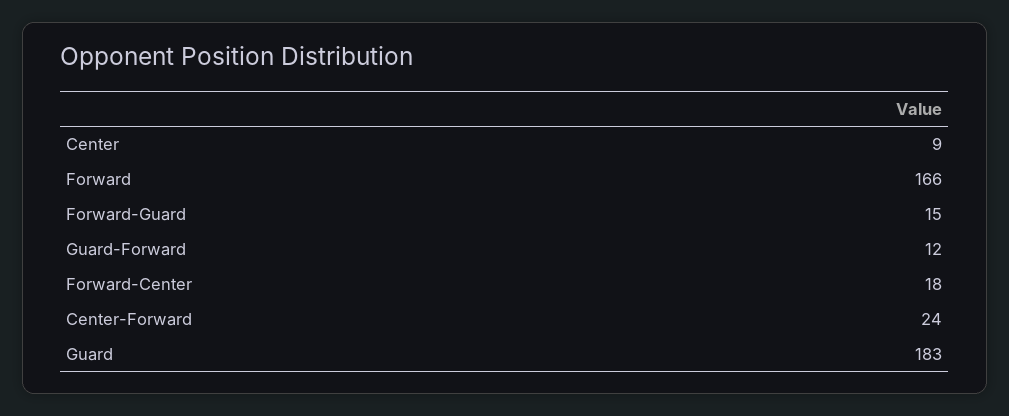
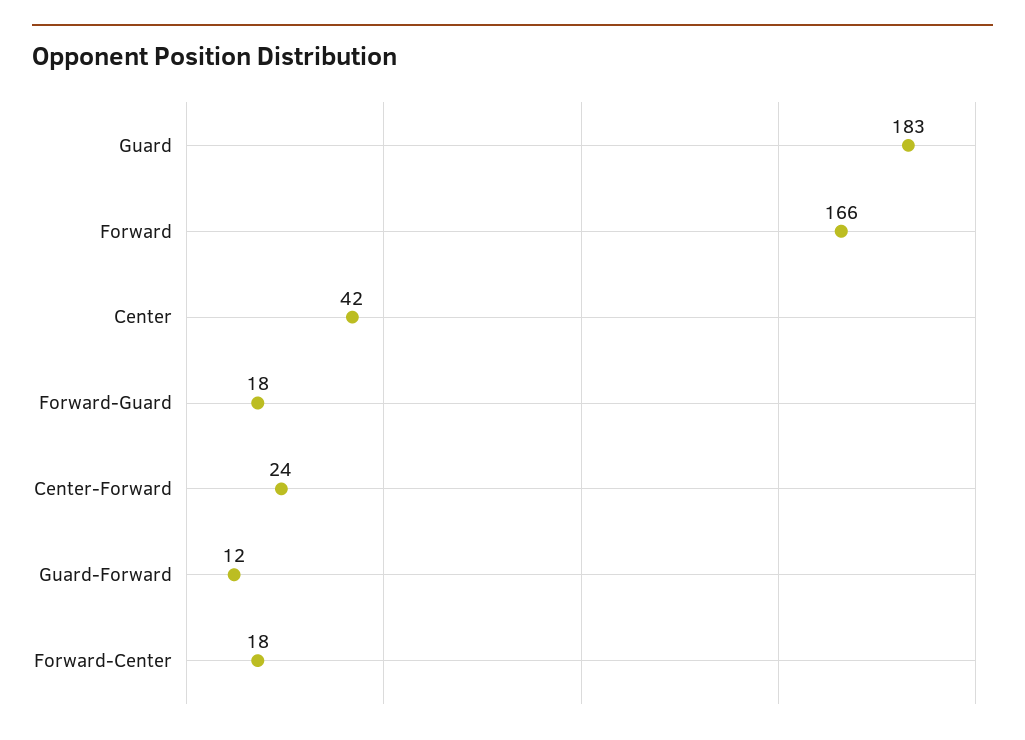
Center: 9 -> 42
Forward-Guard: 15 -> 18

